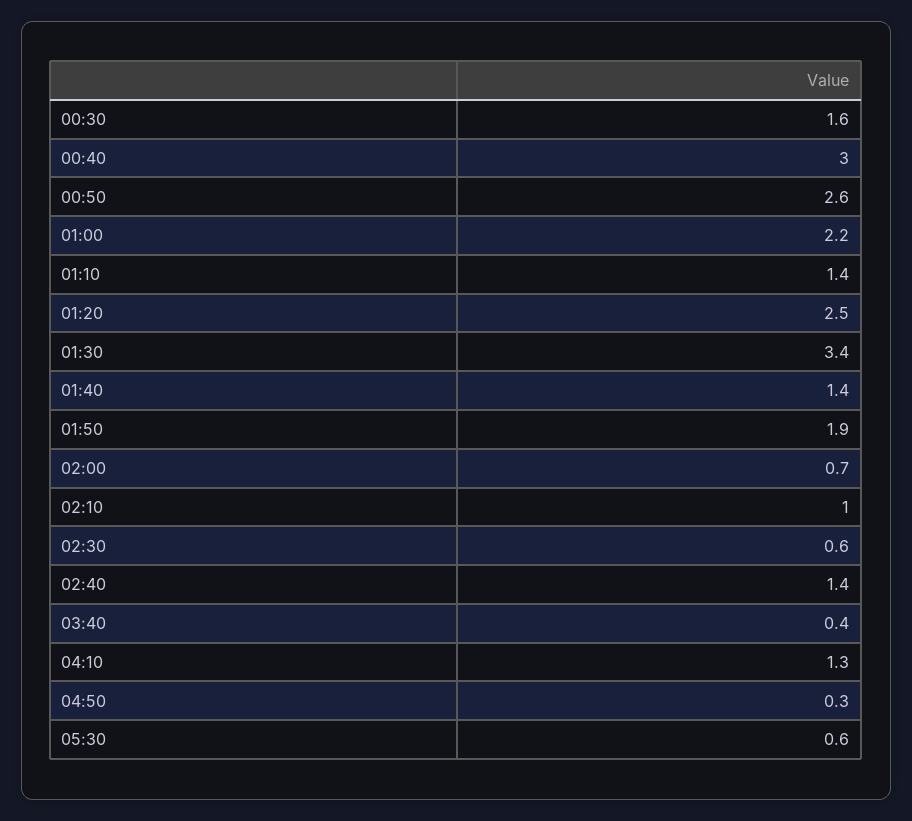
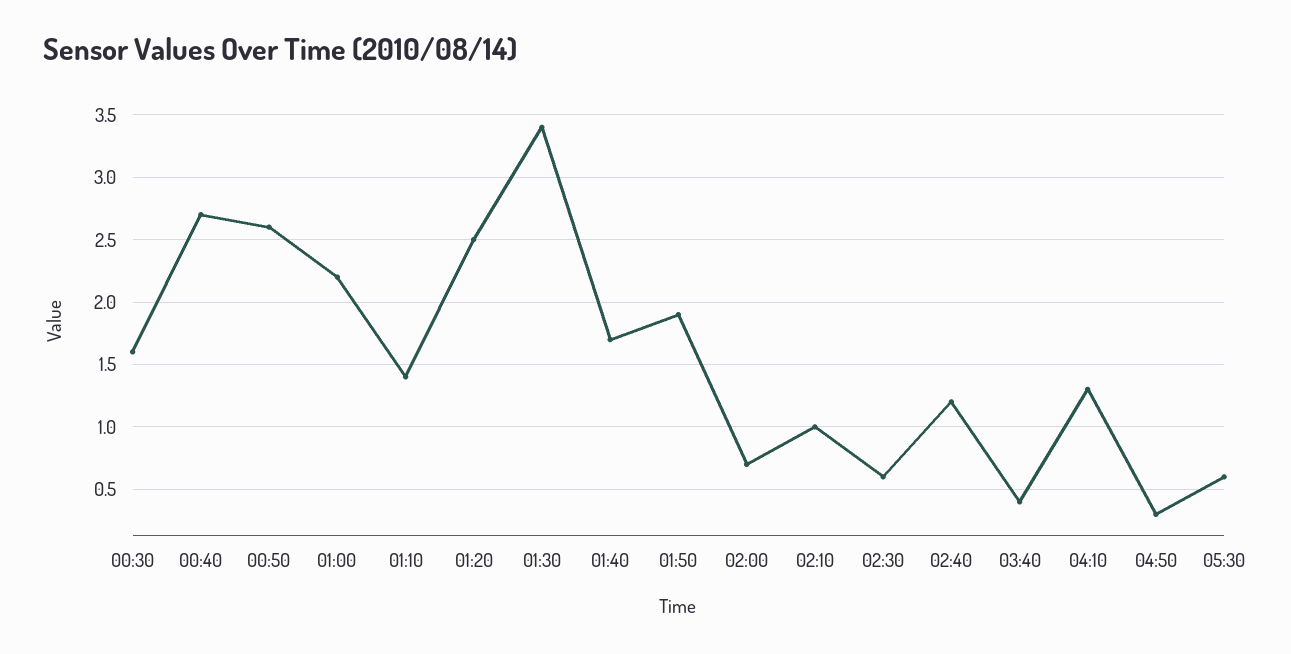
00:40: 3 -> 2.7
01:40: 1.4 -> 1.7
02:40: 1.4 -> 1.2

